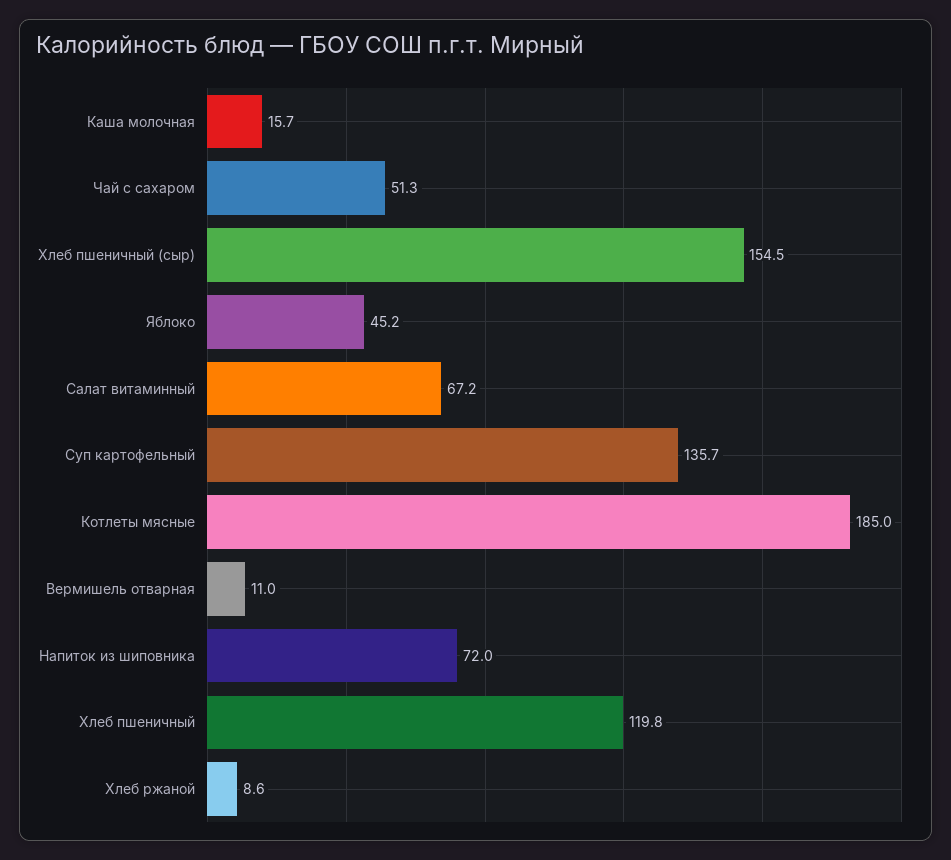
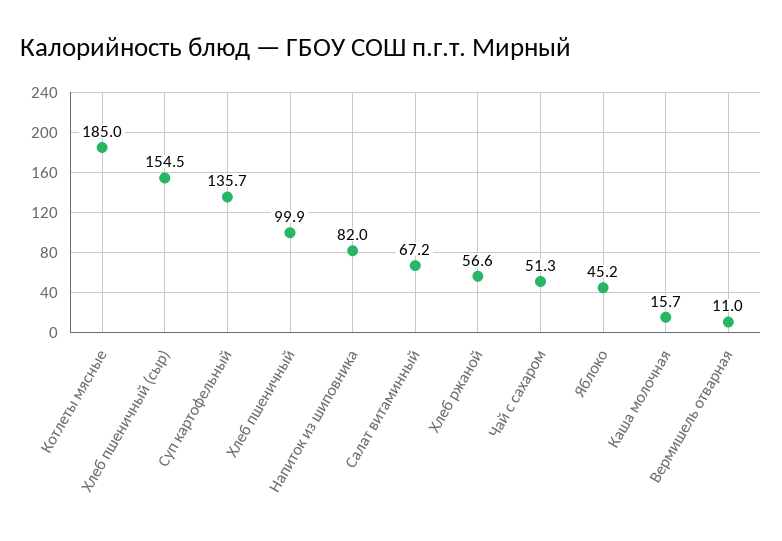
Напиток из шиповника: 72 -> 82
Хлеб пшеничный: 119.8 -> 99.9
Хлеб ржаной: 8.6 -> 56.6

